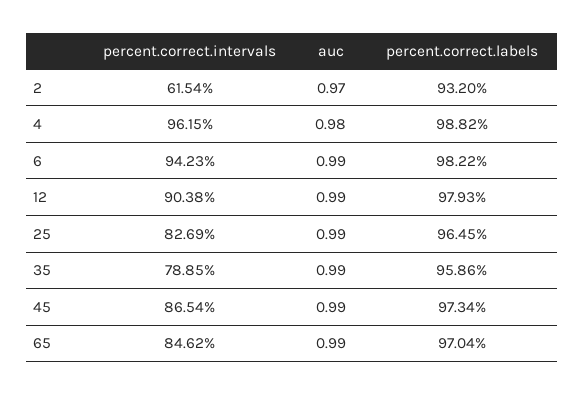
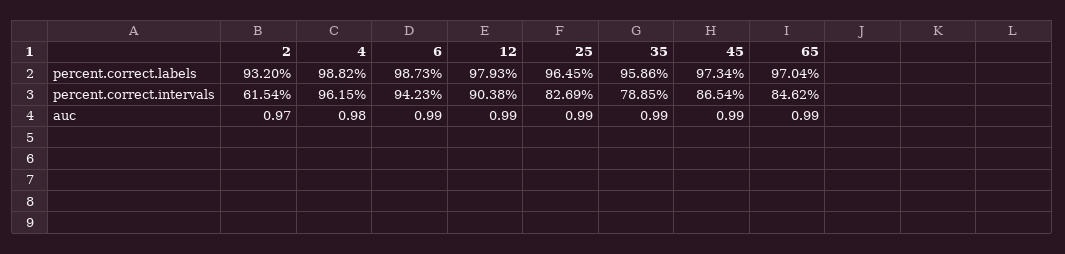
percent.correct.labels, 6: 98.22 -> 98.73

